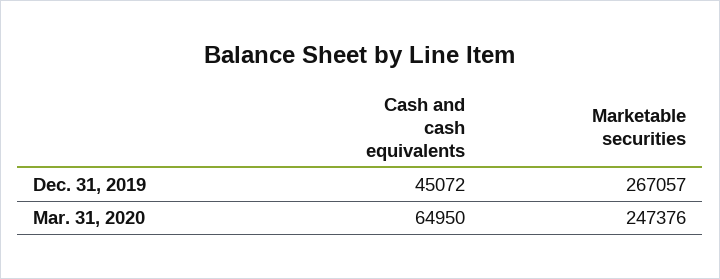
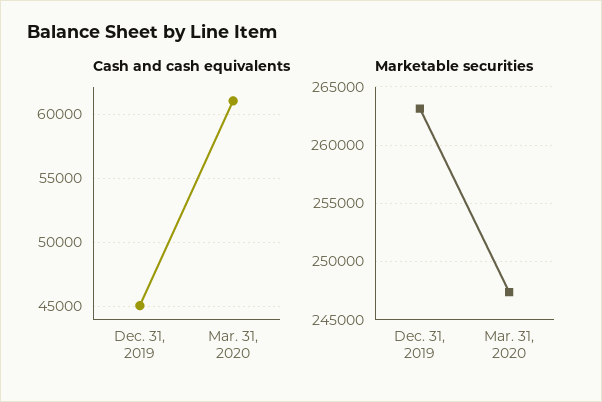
Marketable securities, Dec. 31, 2019: 267057 -> 263000
Cash and cash equivalents, Mar. 31, 2020: 64950 -> 61000

